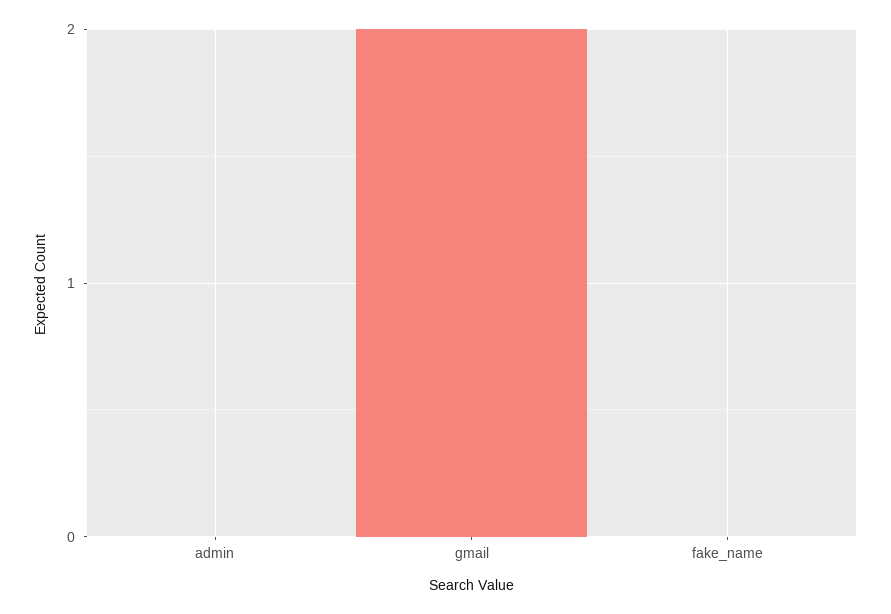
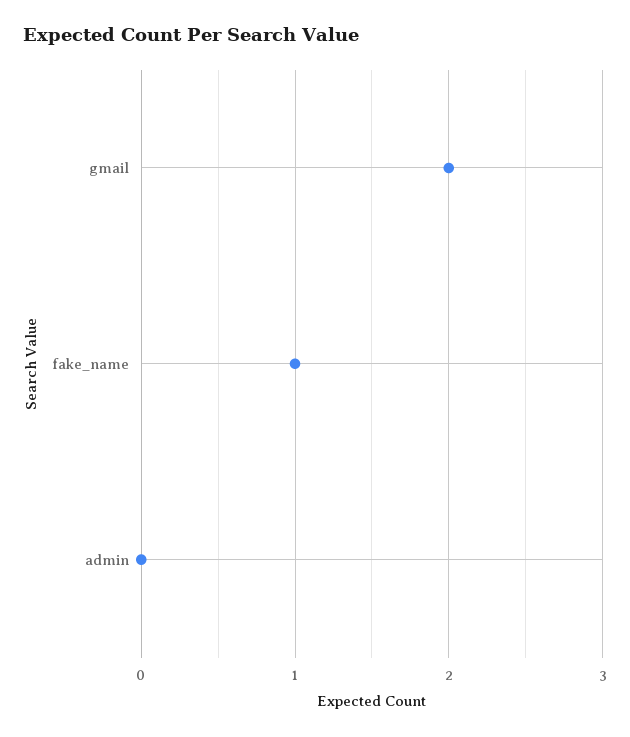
fake_name: 0 -> 1

